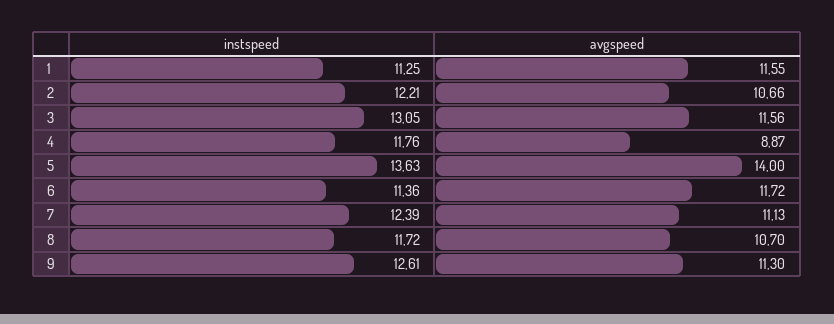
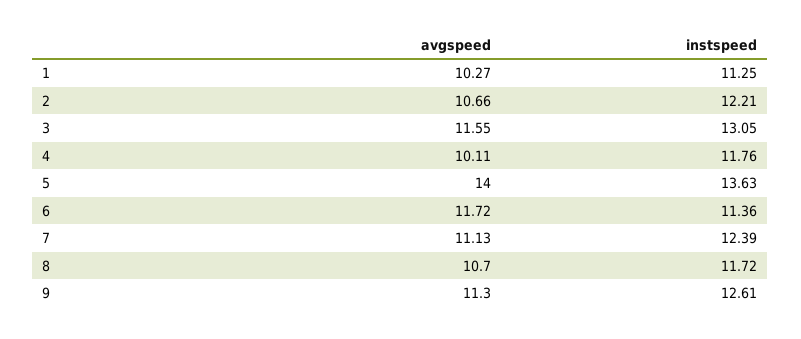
avgspeed, 1: 11.55 -> 10.27
avgspeed, 3: 11.56 -> 11.55
avgspeed, 4: 8.87 -> 10.11

